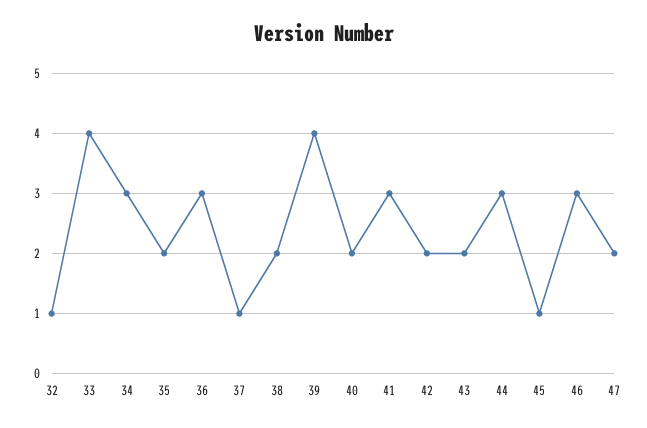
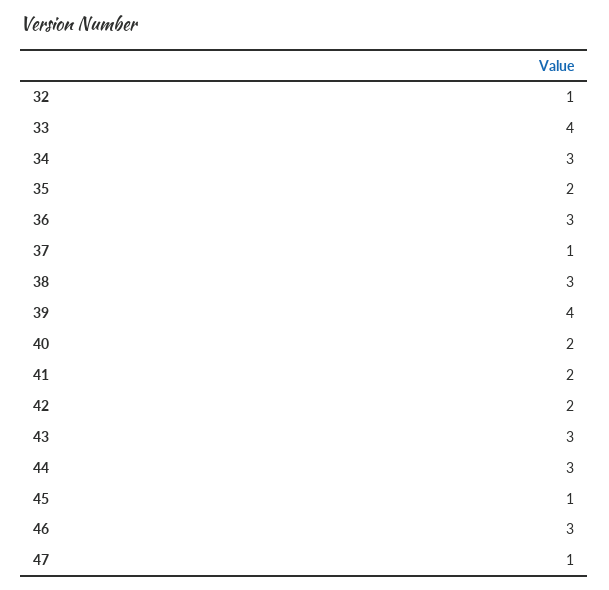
38: 2 -> 3
41: 3 -> 2
43: 2 -> 3
47: 2 -> 1

